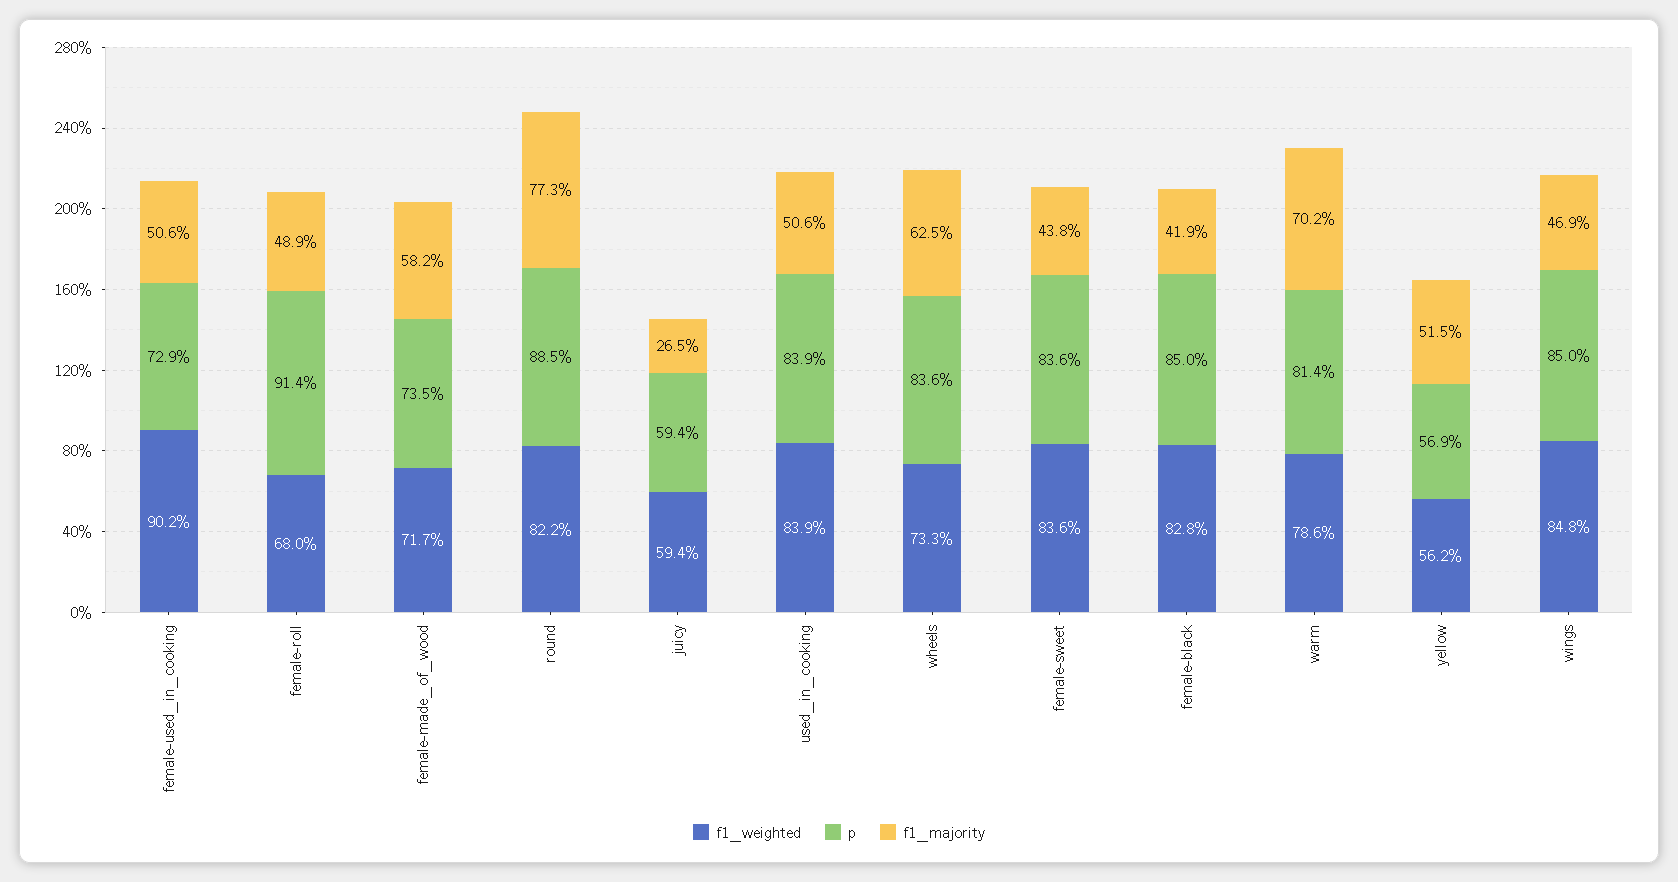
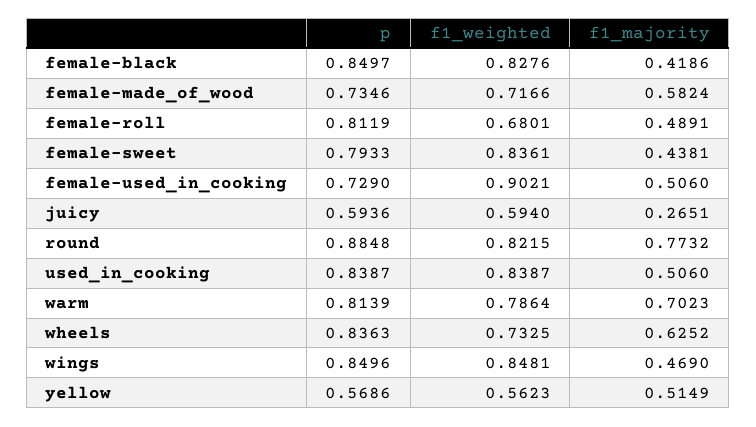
p, female-roll: 0.914 -> 0.8119
p, female-sweet: 0.836 -> 0.7933

